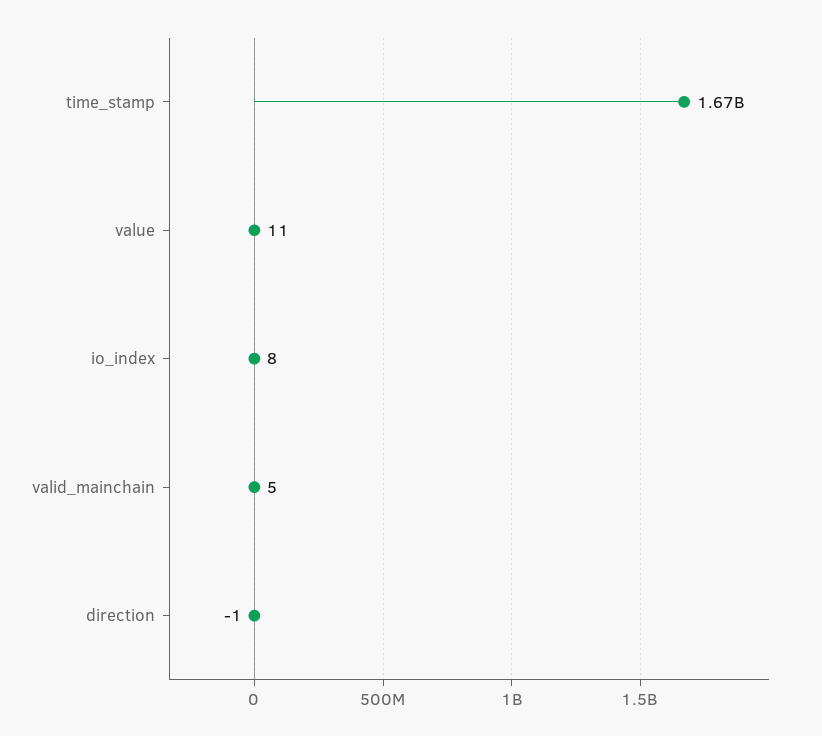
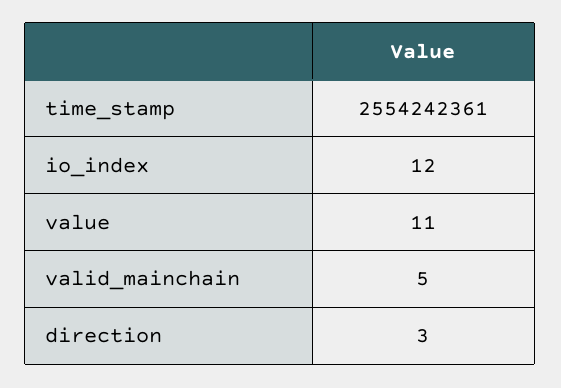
time_stamp: 1670000000 -> 2554242361
io_index: 8 -> 12
direction: -1 -> 3

